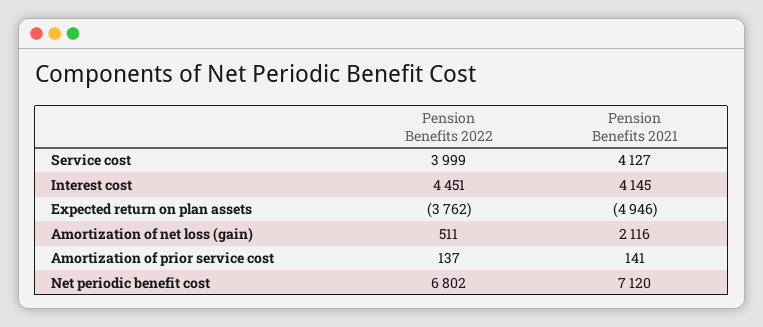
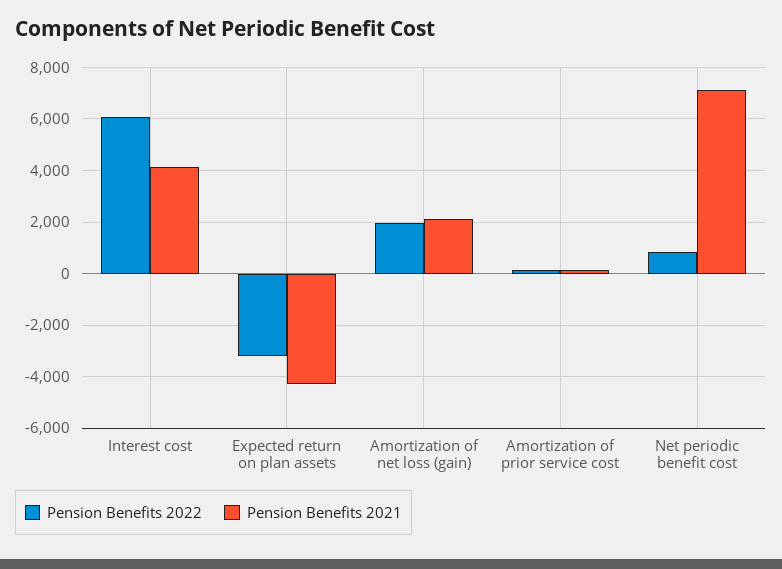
Pension Benefits 2022, Service cost: 3999 -> none
Pension Benefits 2021, Service cost: 4127 -> none
Pension Benefits 2022, Interest cost: 4451 -> 6000
Pension Benefits 2022, Expected return on plan assets: -3762 -> -3250
Pension Benefits 2021, Expected return on plan assets: -4946 -> -4250
Pension Benefits 2022, Amortization of net loss (gain): 511 -> 2000
Pension Benefits 2022, Net periodic benefit cost: 6802 -> 750

